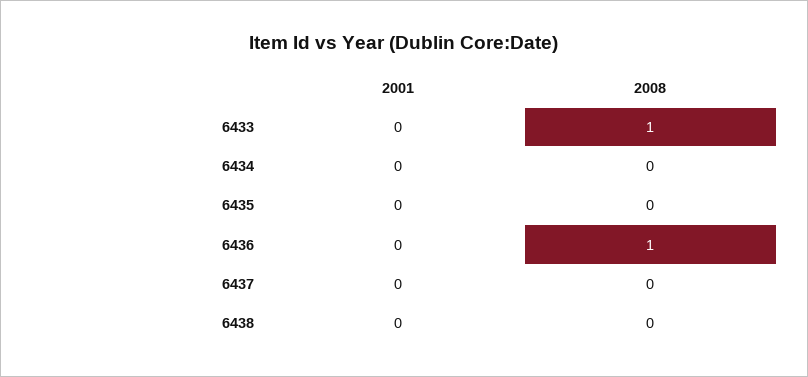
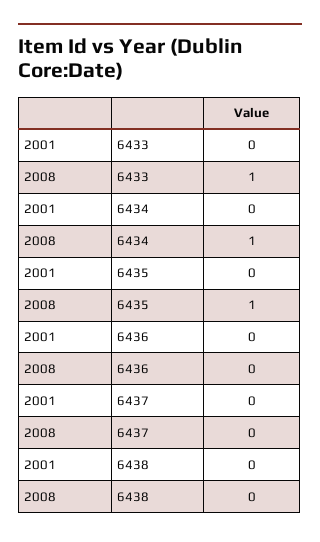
2008, 6434: 0 -> 1
2008, 6435: 0 -> 1
2008, 6436: 1 -> 0

